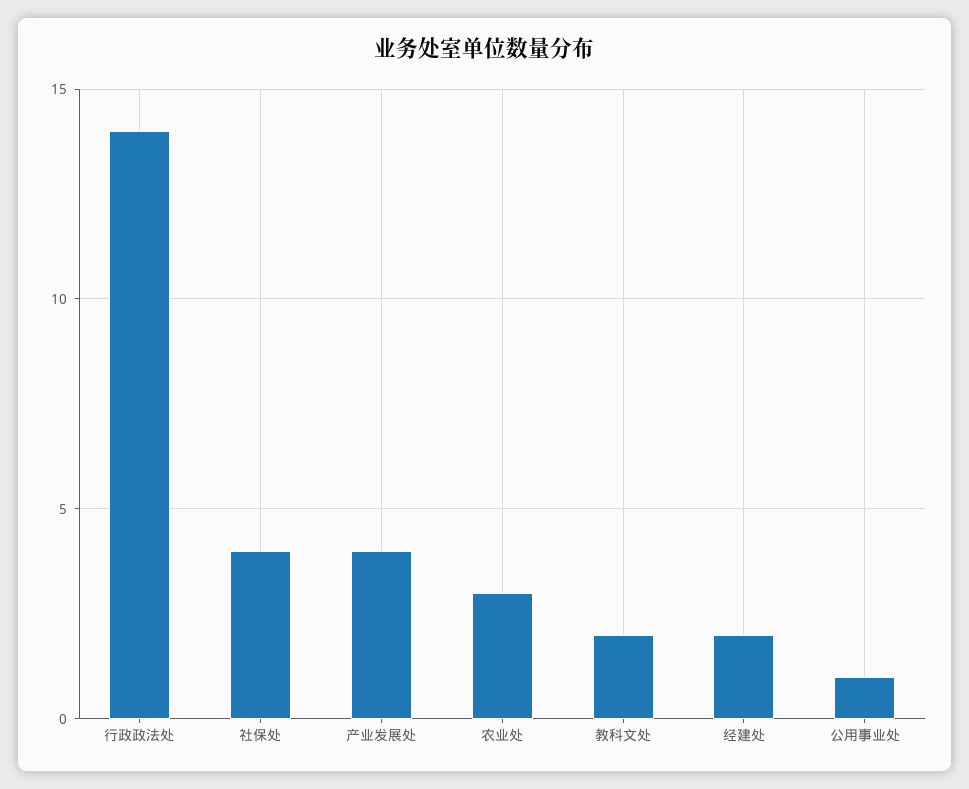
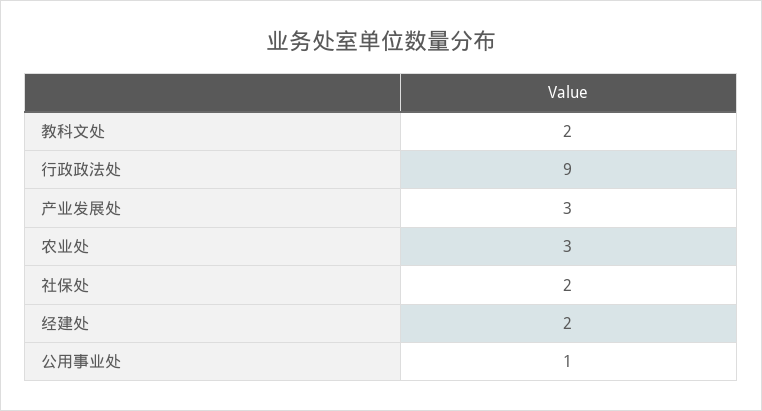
行政政法处: 14 -> 9
社保处: 4 -> 2
产业发展处: 4 -> 3

